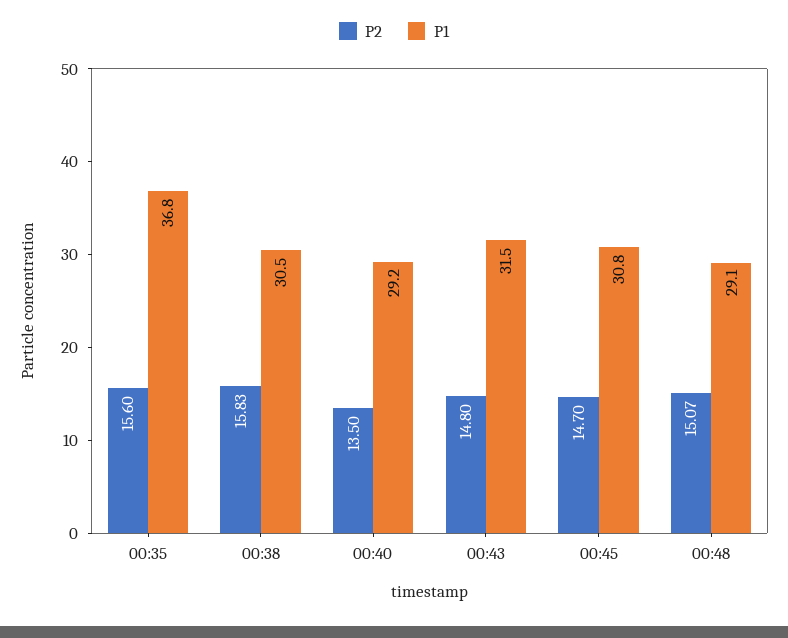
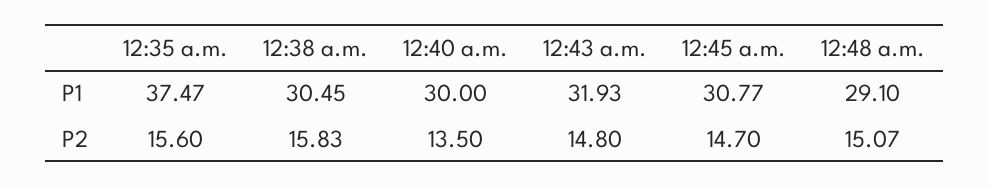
P1, 00:35: 36.8 -> 37.47
P1, 00:40: 29.2 -> 30
P1, 00:43: 31.5 -> 31.93

